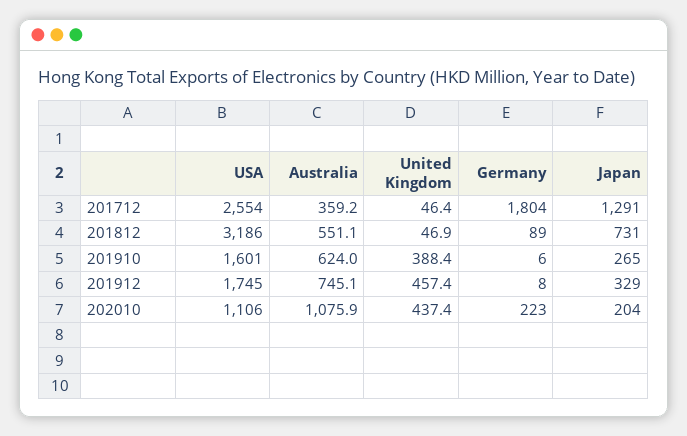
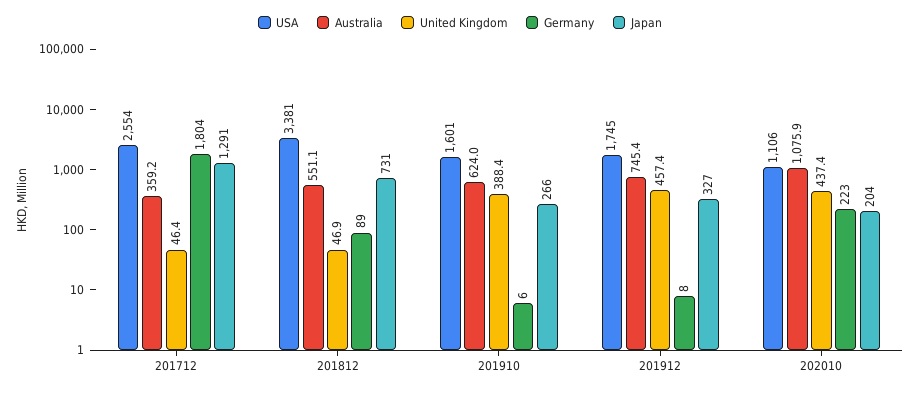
USA, 201812: 3186 -> 3381
Japan, 201910: 265 -> 266
Australia, 201912: 745.1 -> 745.4
Japan, 201912: 329 -> 327

